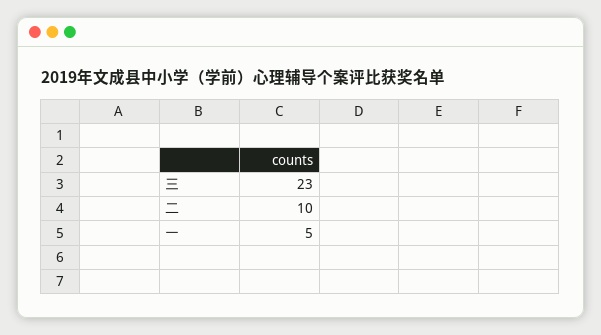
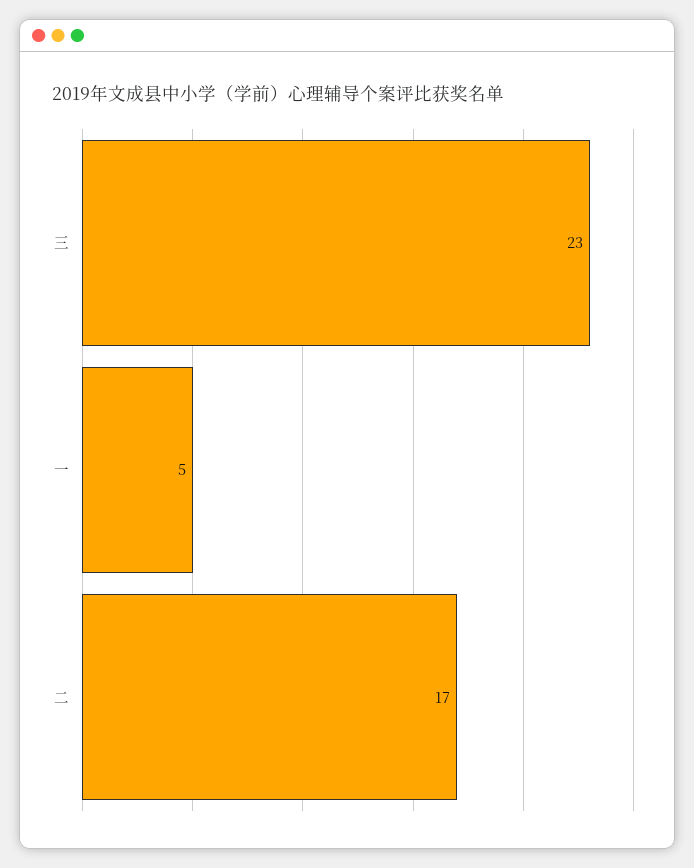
二: 10 -> 17

